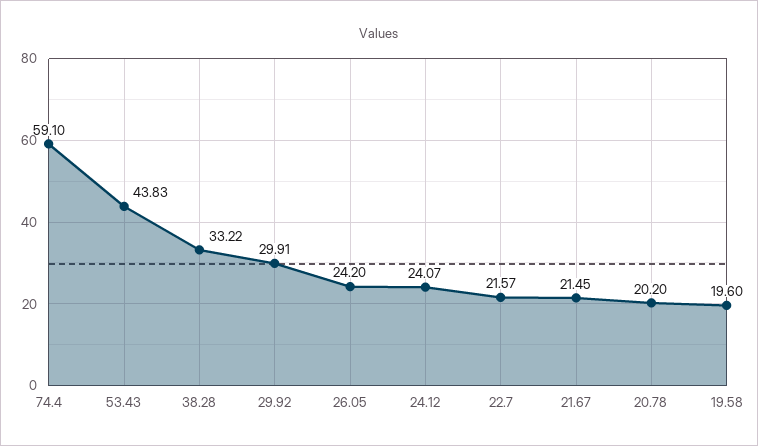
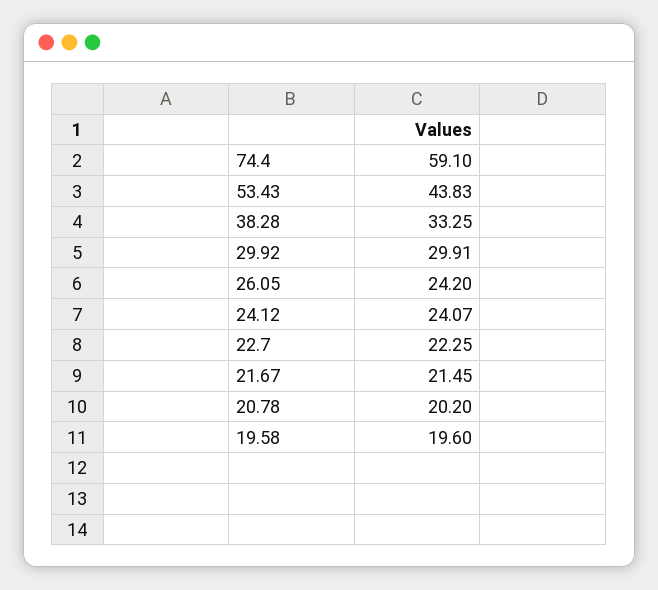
38.28: 33.22 -> 33.25
22.7: 21.57 -> 22.25

